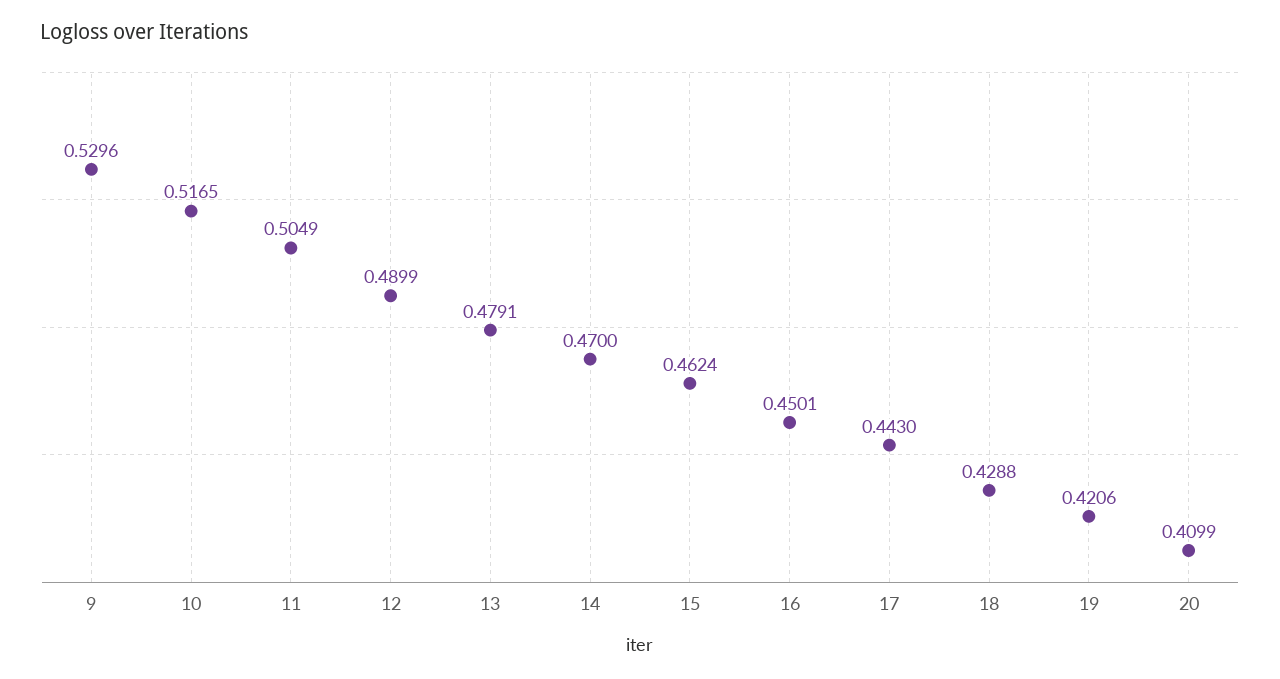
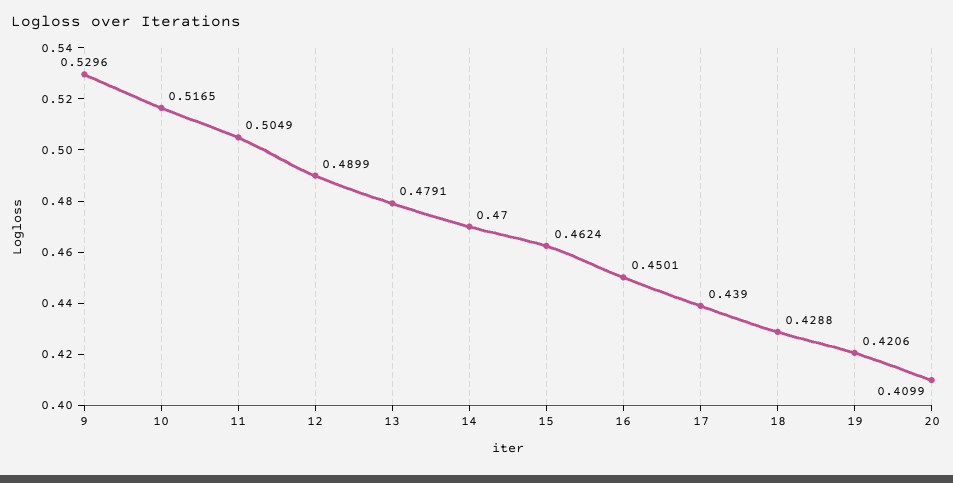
17: 0.443 -> 0.439

